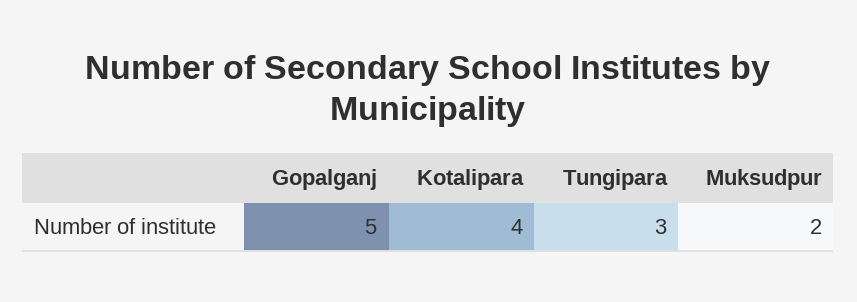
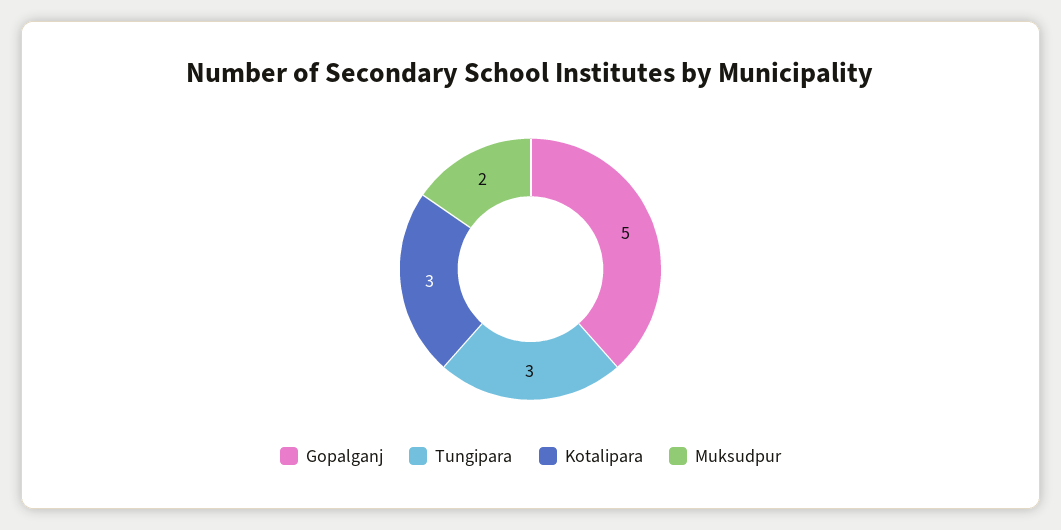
Kotalipara: 4 -> 3

